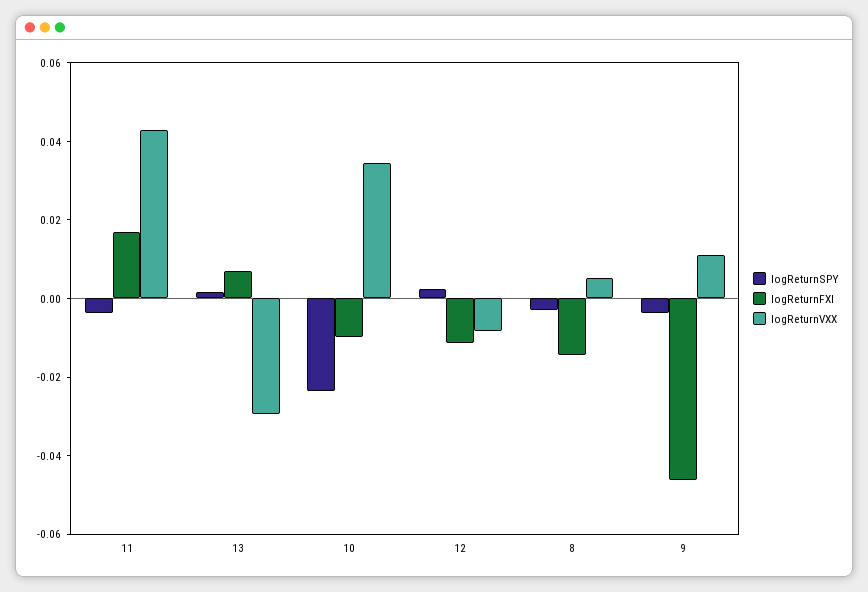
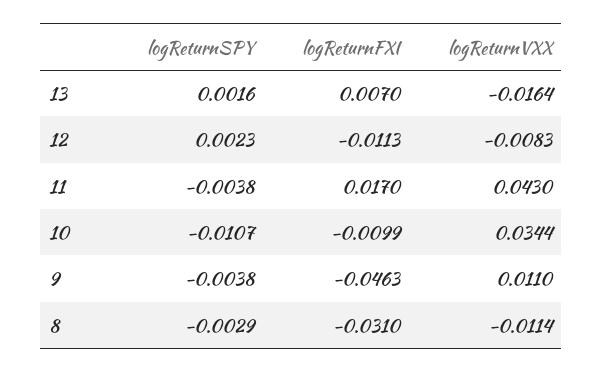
logReturnVXX, 13: -0.03 -> -0.0164
logReturnSPY, 10: -0.025 -> -0.0107
logReturnFXI, 8: -0.015 -> -0.031
logReturnVXX, 8: 0.005 -> -0.0114

